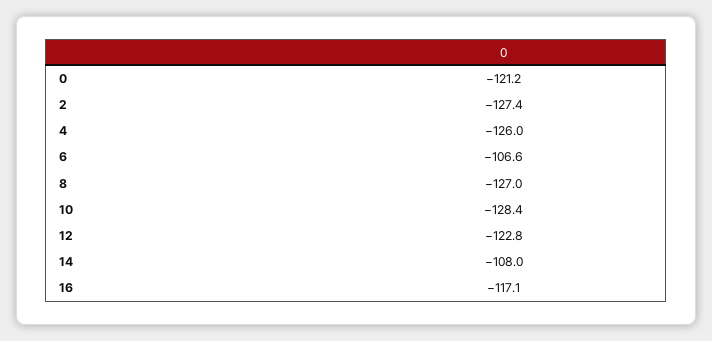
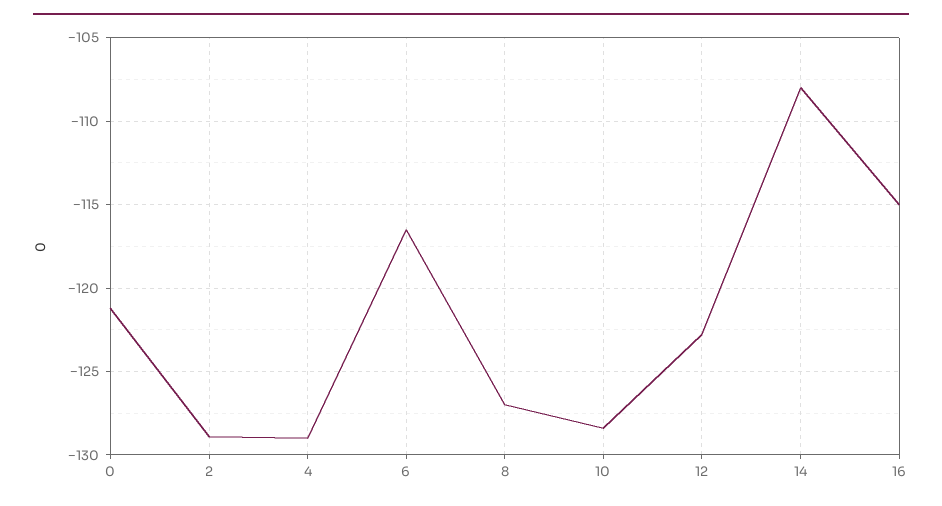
2: -127.4 -> -129
4: -126 -> -129
6: -106.6 -> -116.5
16: -117.1 -> -115

